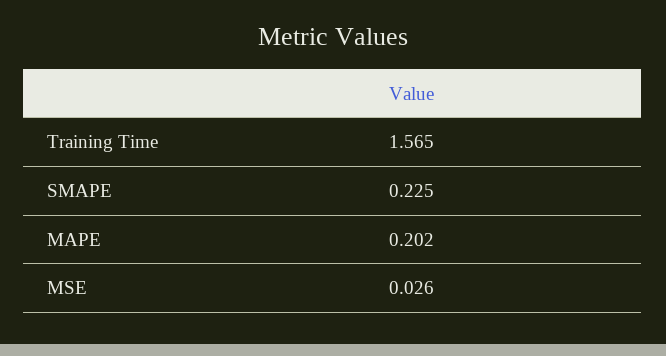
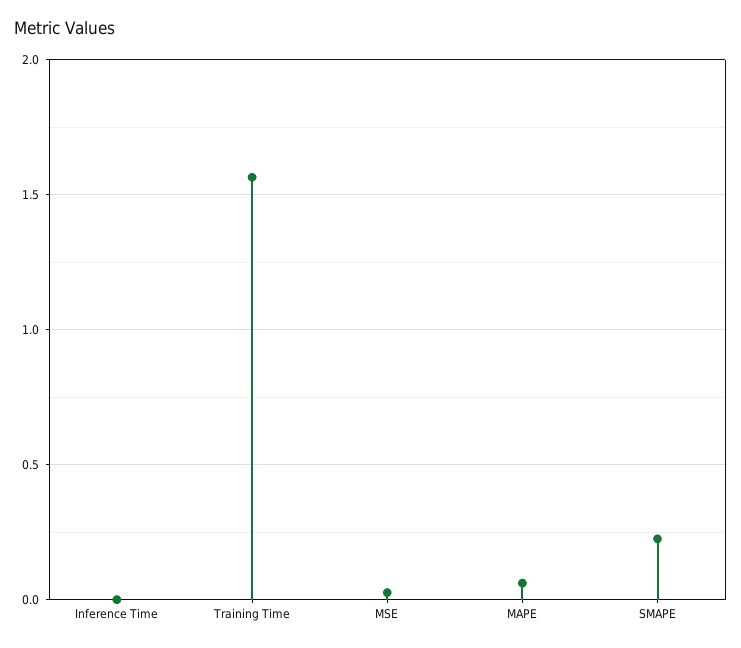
MAPE: 0.202 -> 0.05
Inference Time: none -> 0

